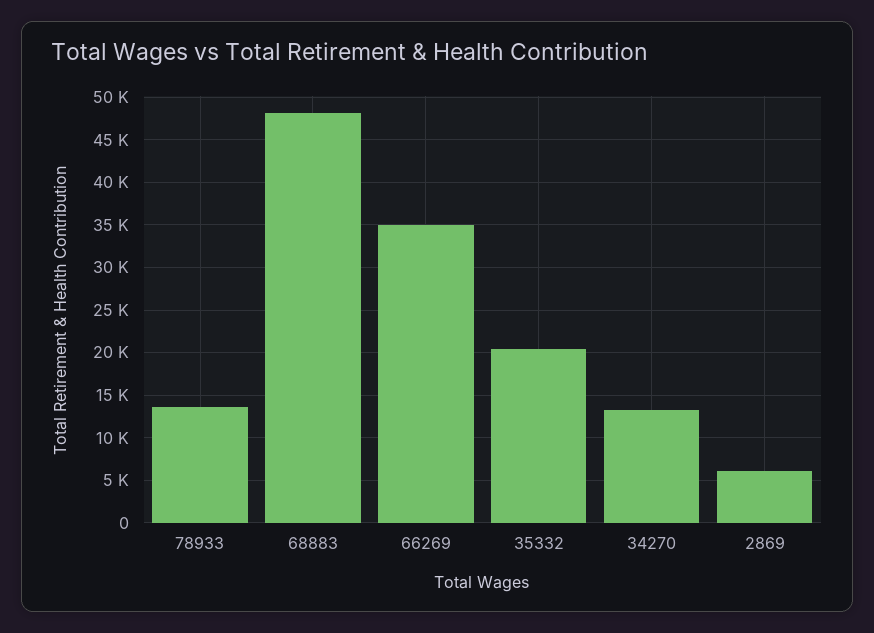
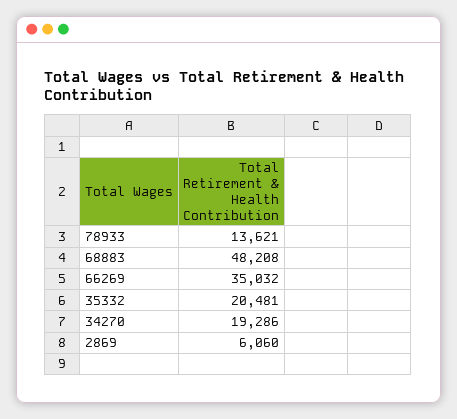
34270: 13000 -> 19286

